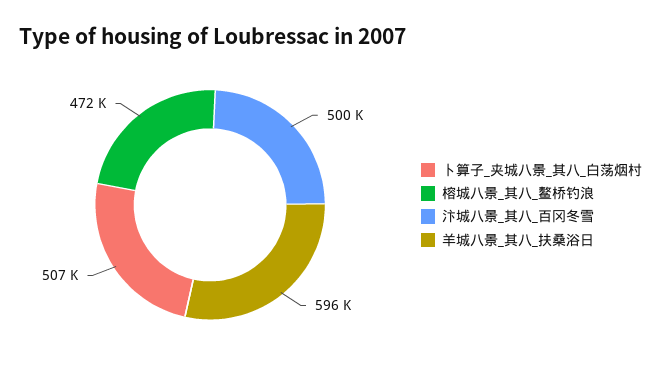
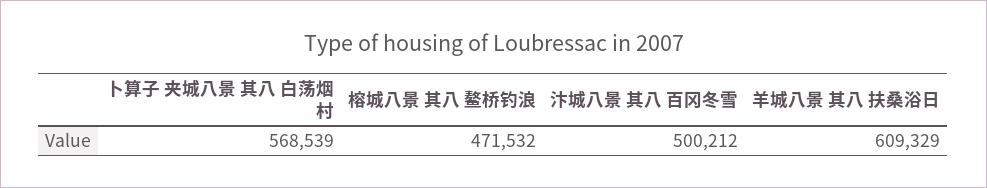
卜算子_夹城八景_其八_白荡烟村: 507000 -> 568539
羊城八景_其八_扶桑浴日: 596000 -> 609329

